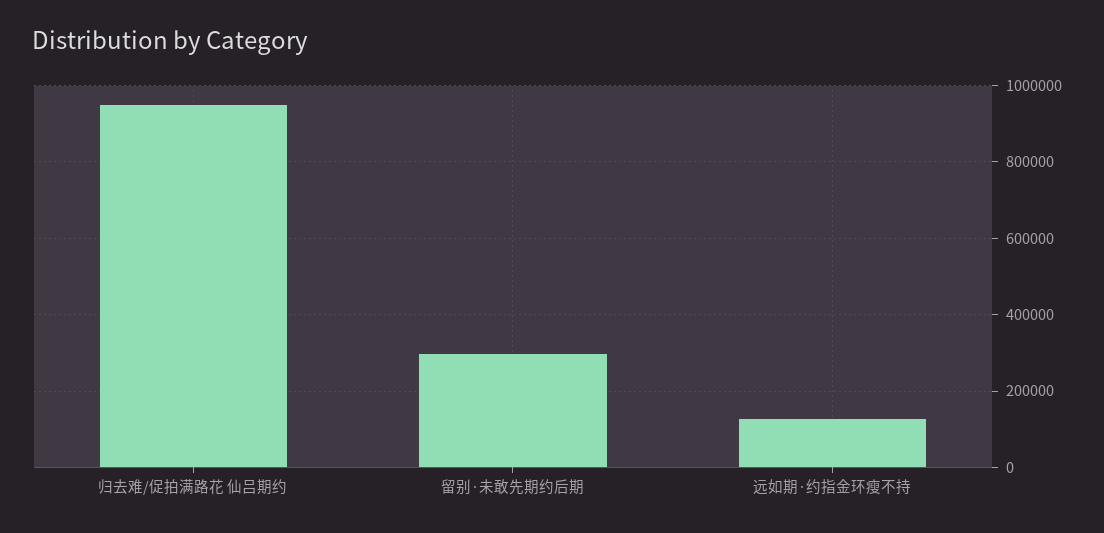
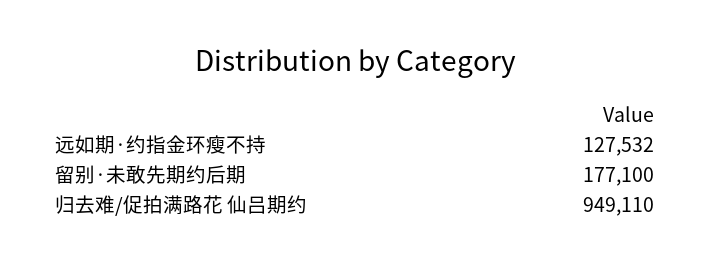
留别·未敢先期约后期: 300000 -> 177100

